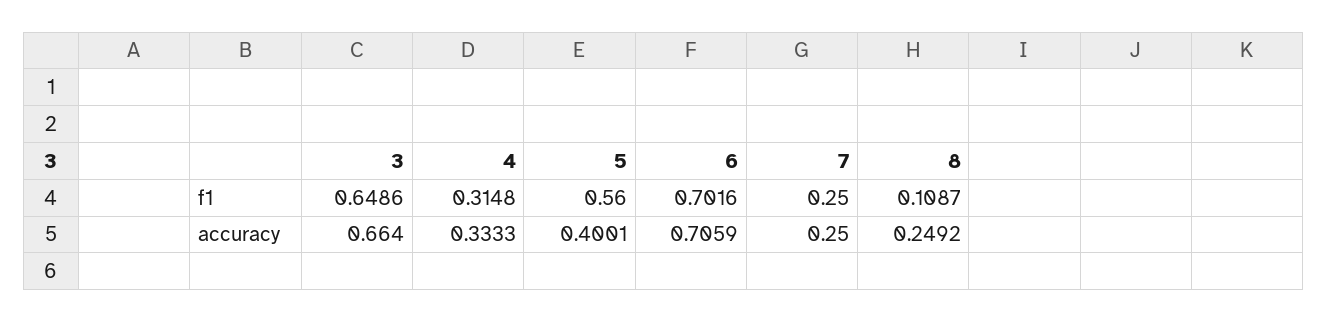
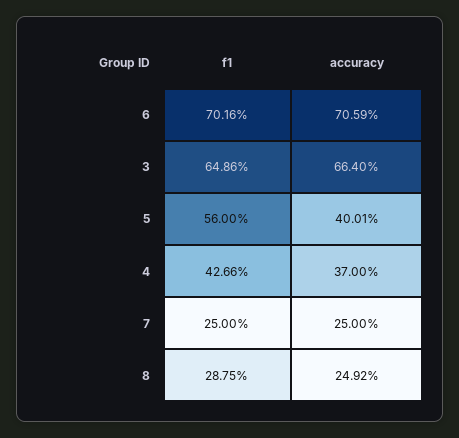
4, f1: 0.3148 -> 0.4266
8, f1: 0.1087 -> 0.2875
4, accuracy: 0.3333 -> 0.37

